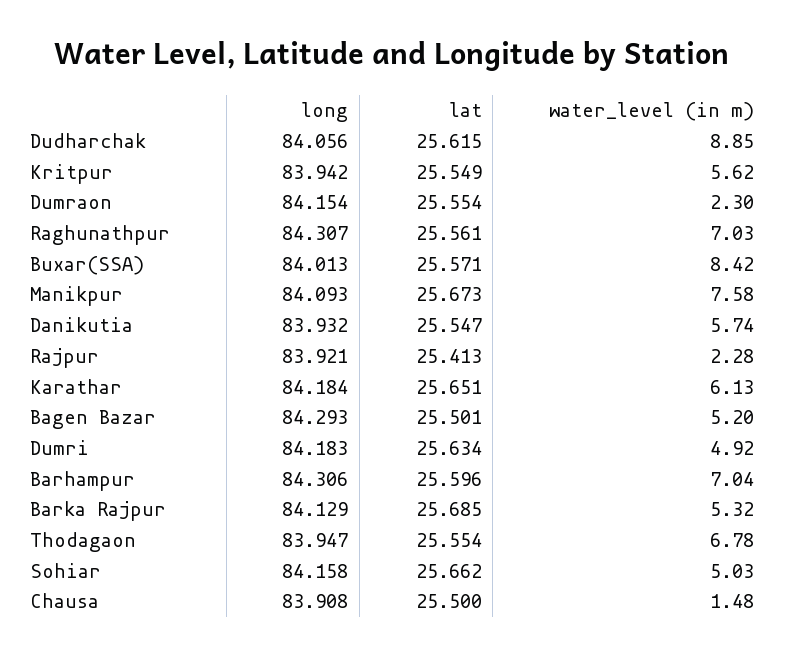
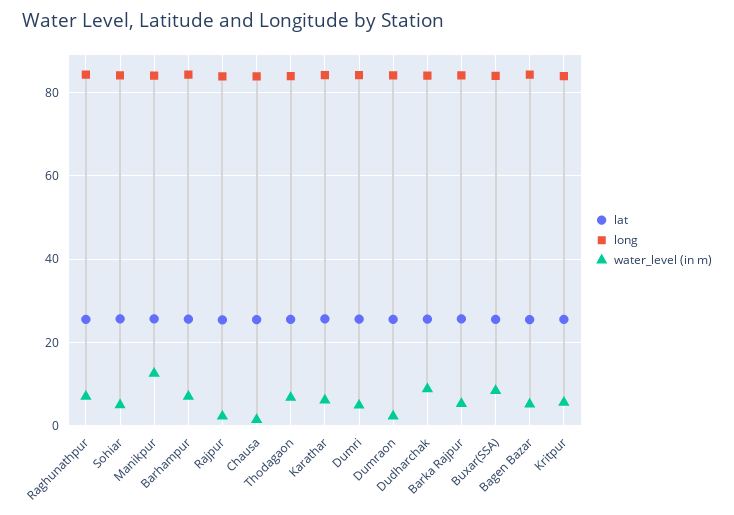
water_level (in m), Manikpur: 7.58 -> 12
long, Danikutia: 83.932 -> none
lat, Danikutia: 25.547 -> none
water_level (in m), Danikutia: 5.74 -> none

